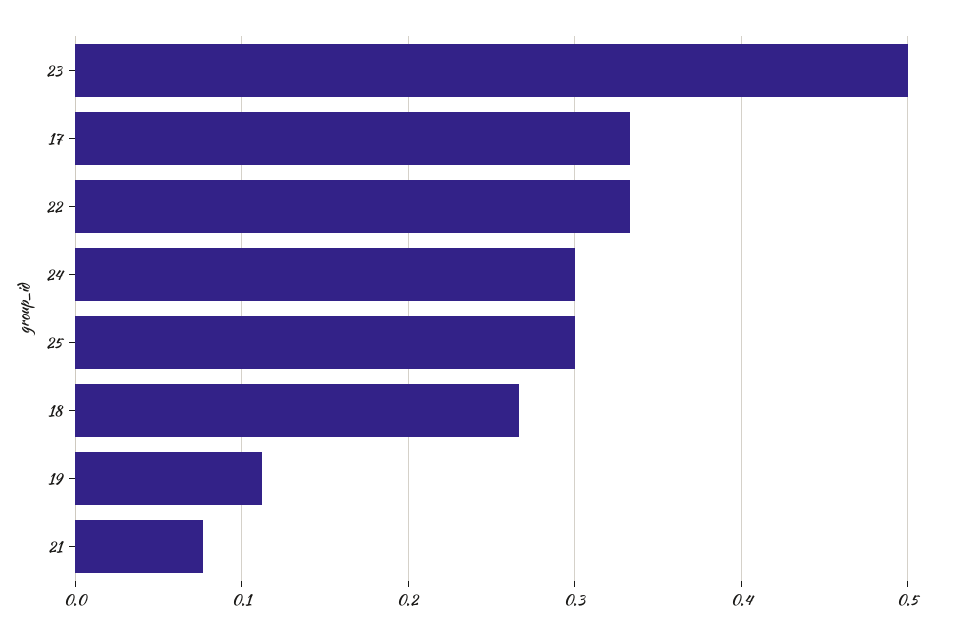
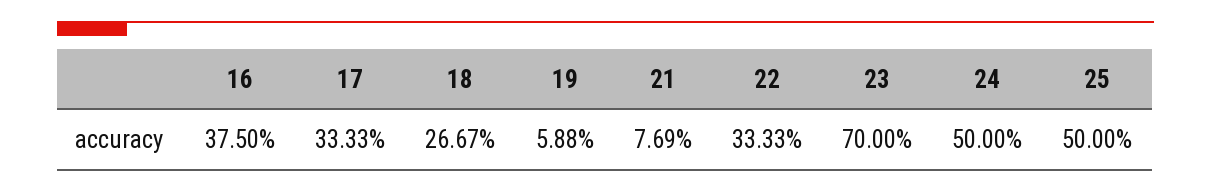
23: 0.5 -> 0.7
24: 0.3 -> 0.5
25: 0.3 -> 0.5
19: 0.11 -> 0.0588
16: none -> 0.375

